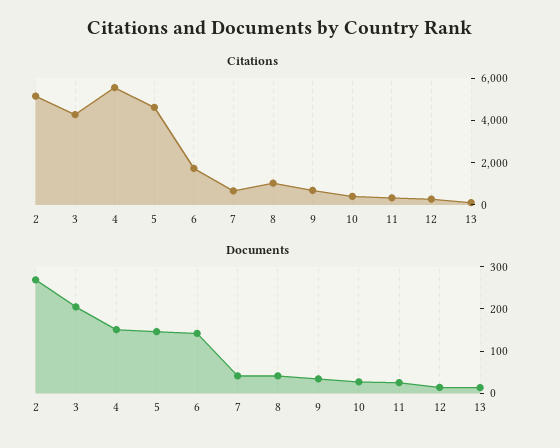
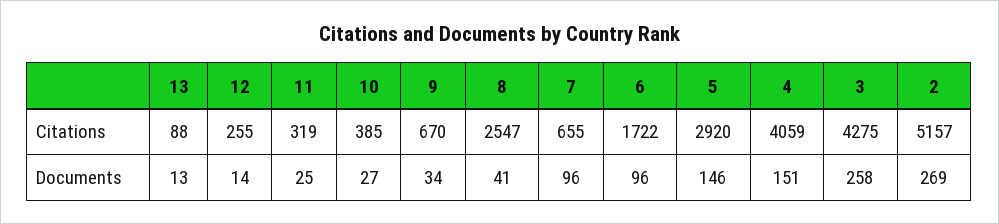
Citations, 4: 5500 -> 4059
Citations, 5: 4500 -> 2920
Citations, 8: 1000 -> 2547
Documents, 3: 200 -> 258
Documents, 6: 140 -> 96
Documents, 7: 40 -> 96

